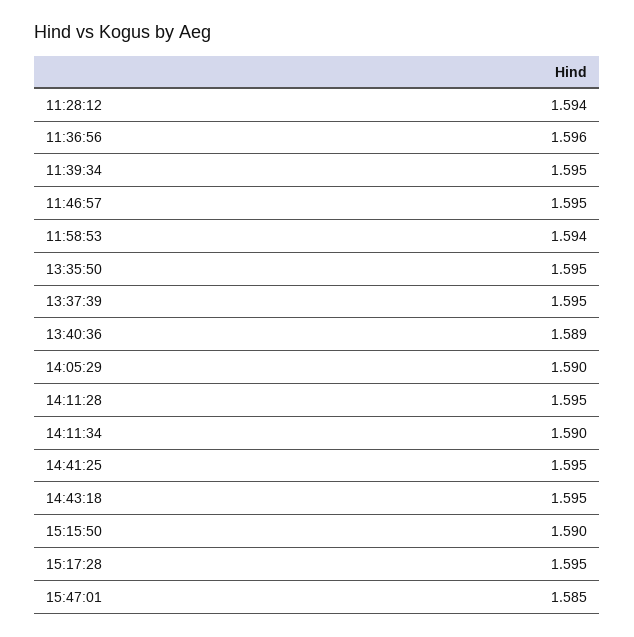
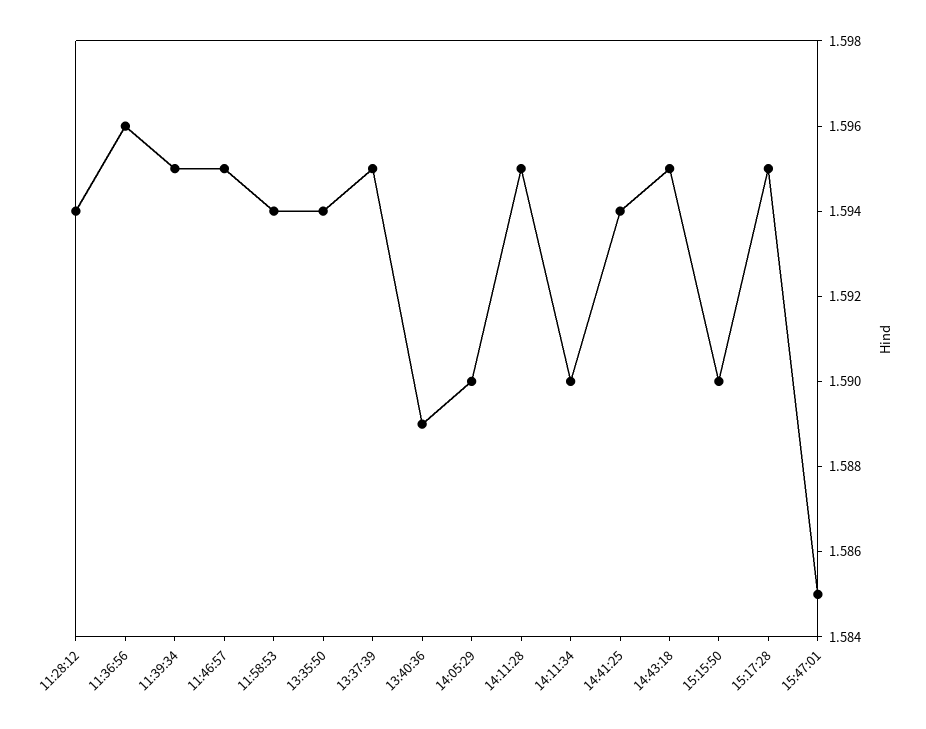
13:35:50: 1.595 -> 1.594
14:41:25: 1.595 -> 1.594

